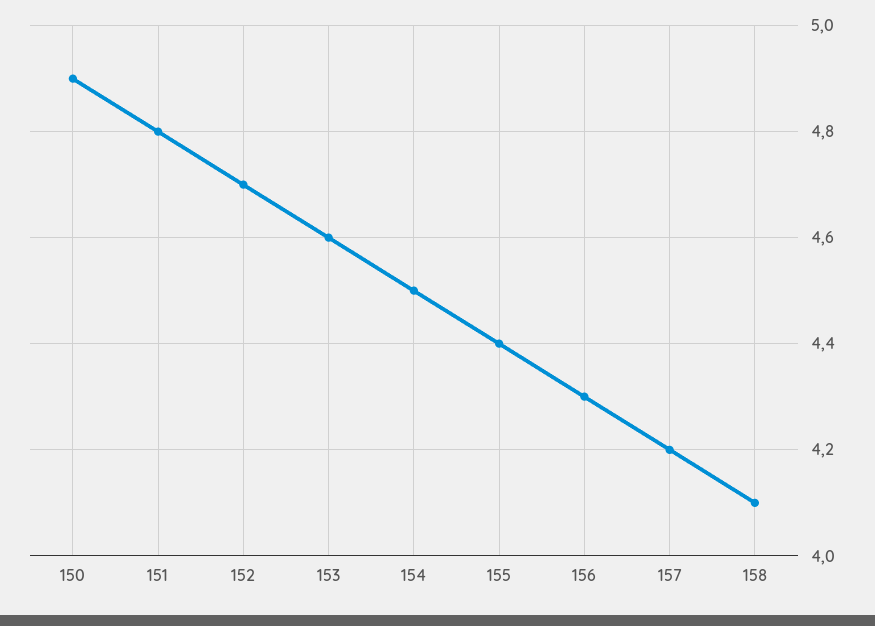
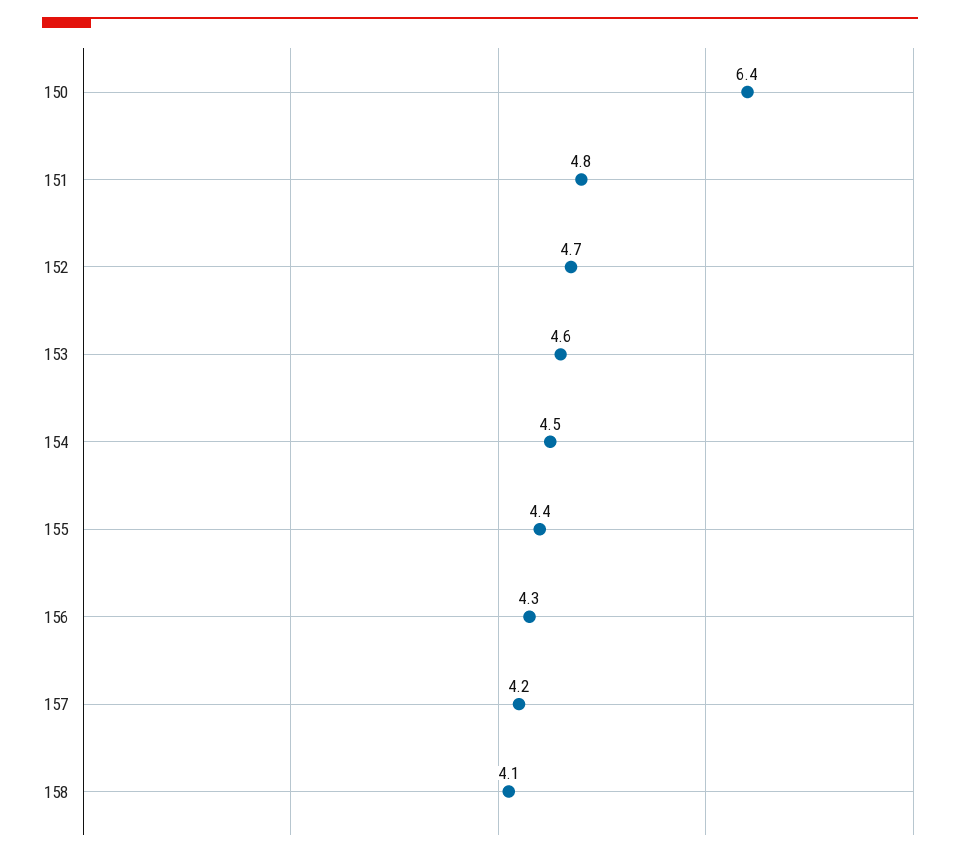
150: 4.9 -> 6.4

